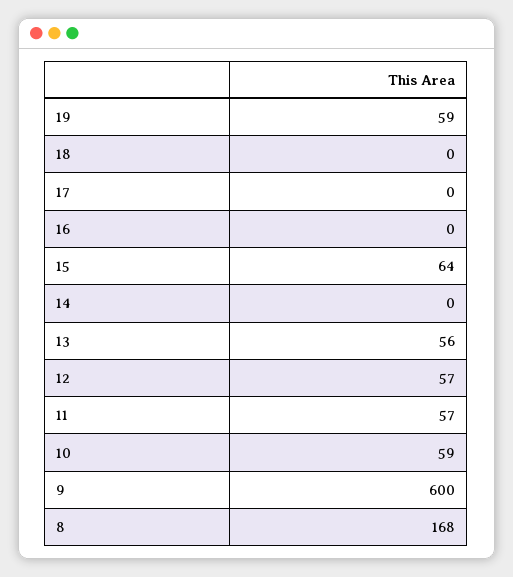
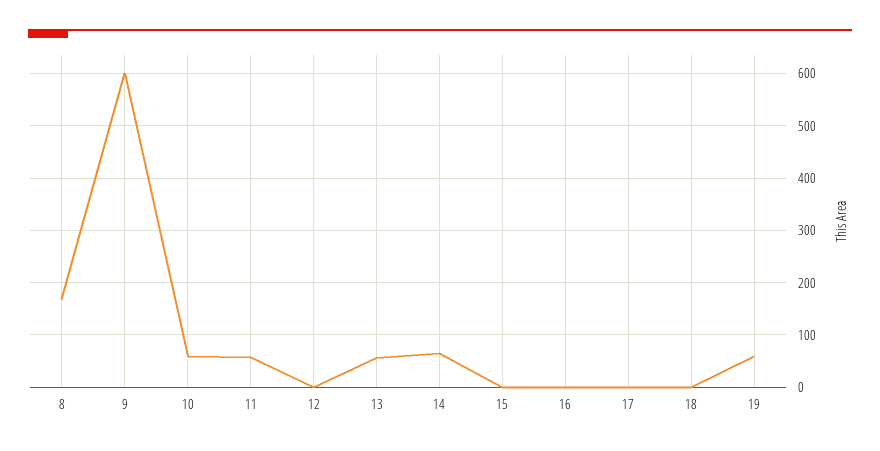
15: 64 -> 0
14: 0 -> 60
12: 57 -> 0

